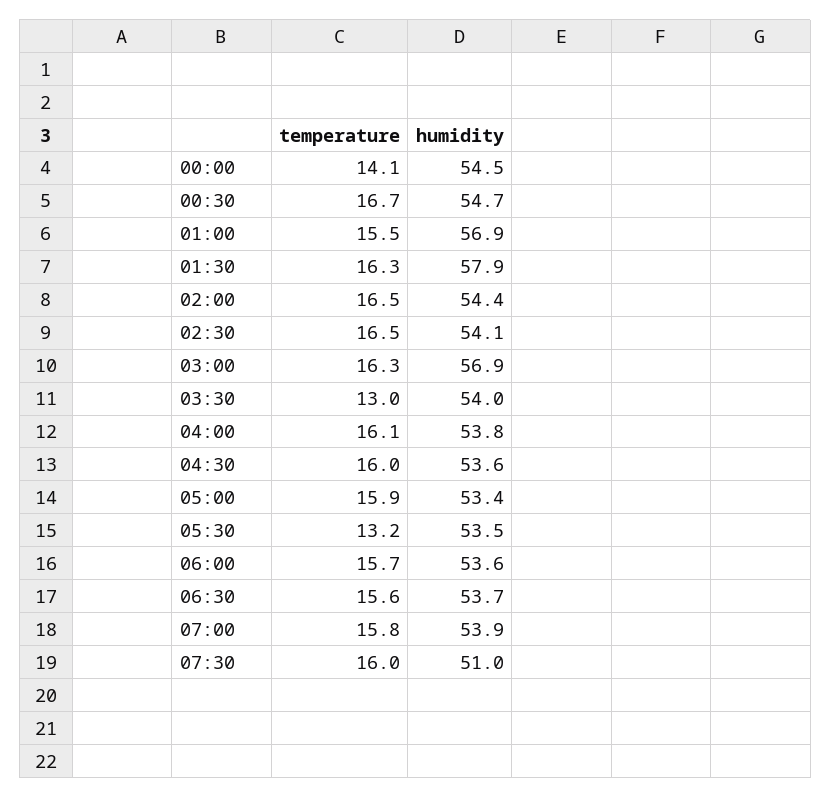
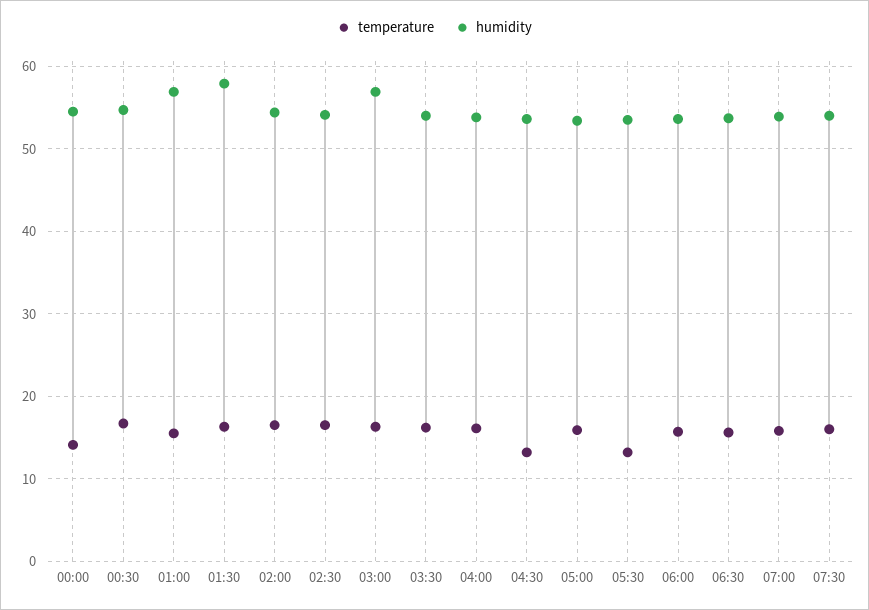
temperature, 03:30: 13 -> 16
temperature, 04:30: 16 -> 13
humidity, 07:30: 51 -> 54

